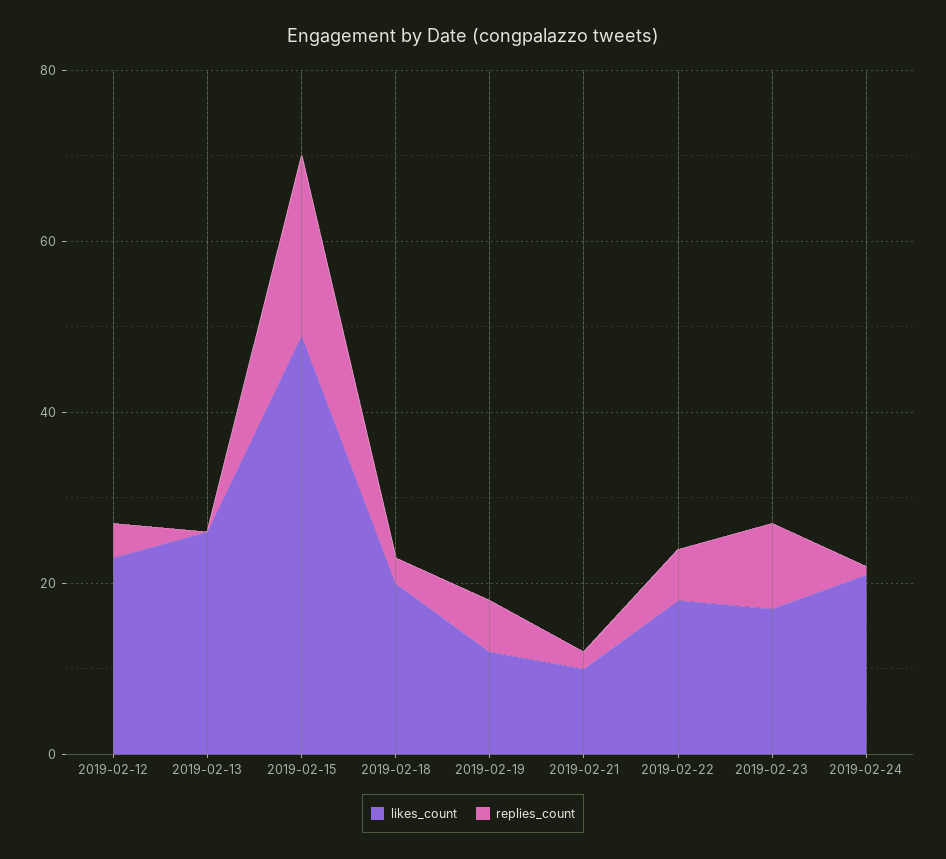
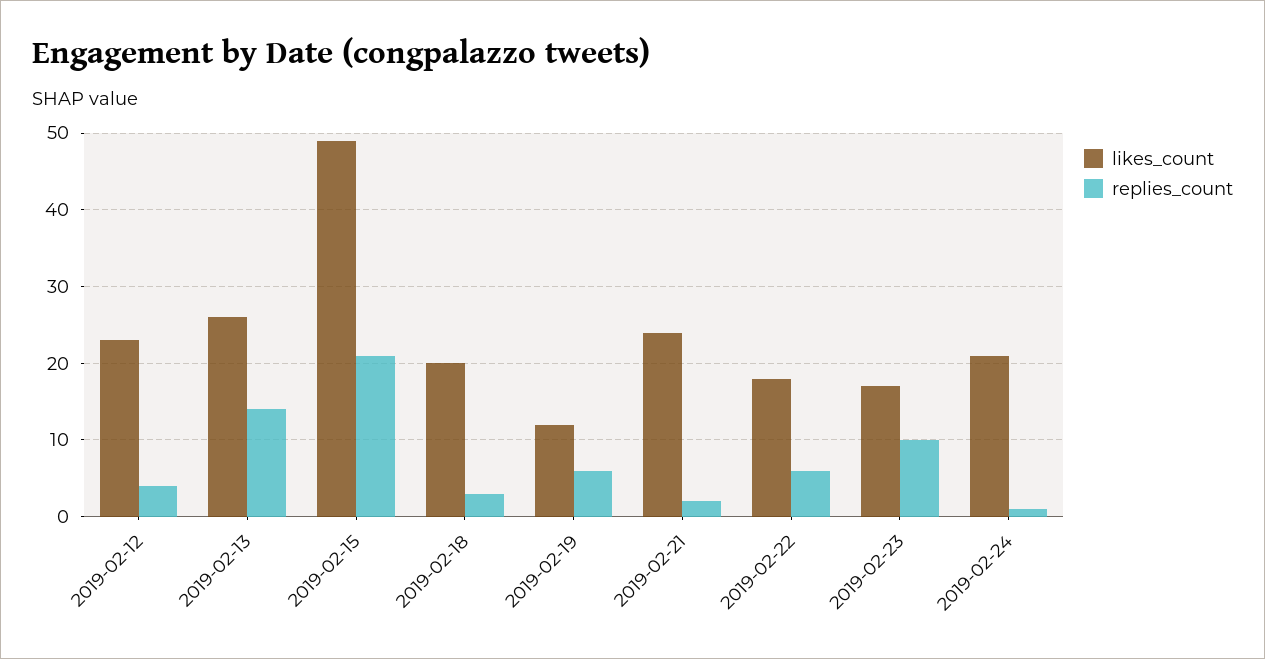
replies_count, 2019-02-13: 0 -> 14
likes_count, 2019-02-21: 10 -> 24

